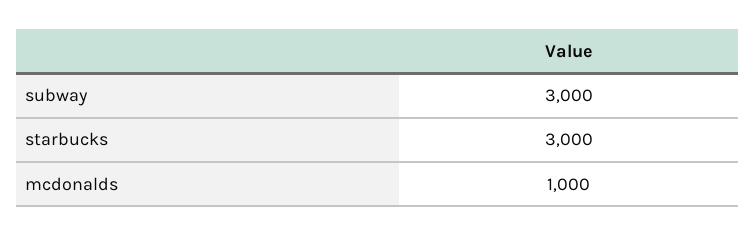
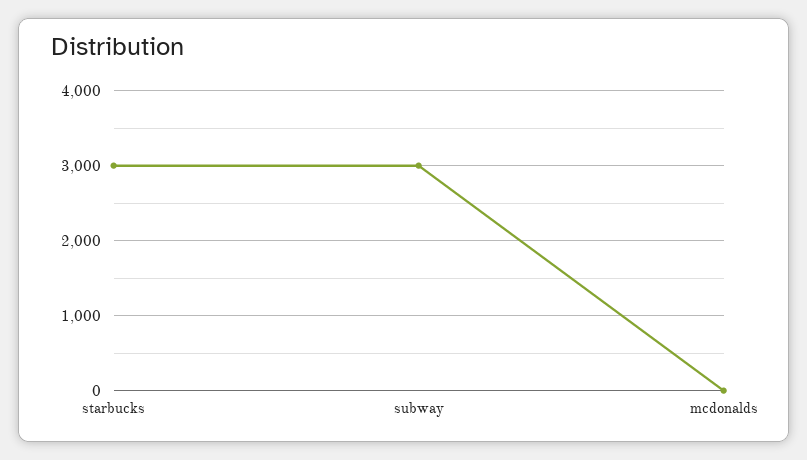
mcdonalds: 1000 -> 0

